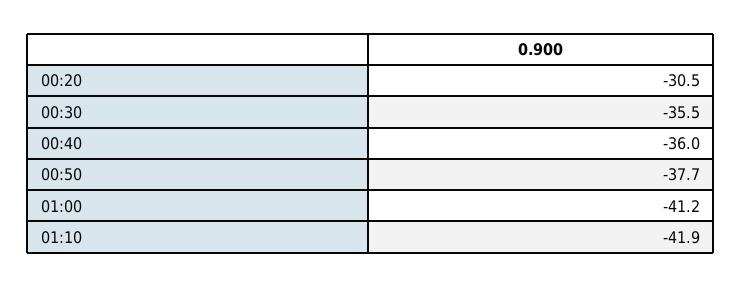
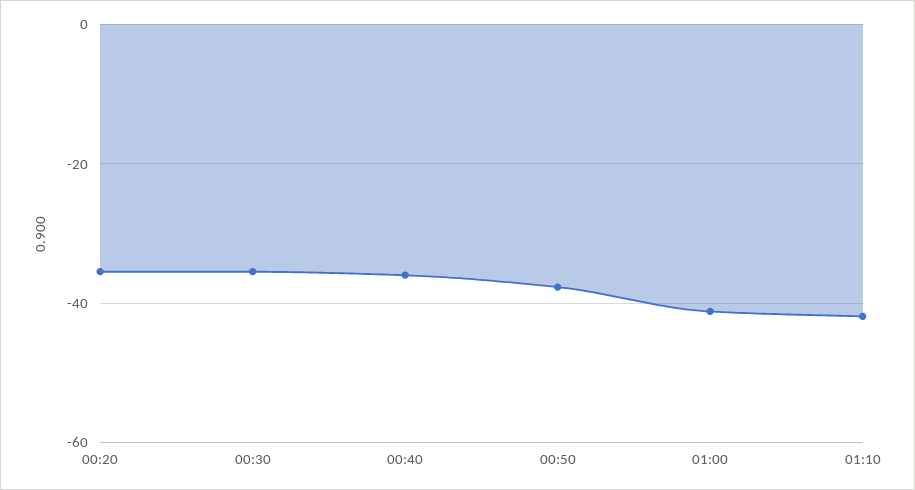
00:20: -30.5 -> -36

